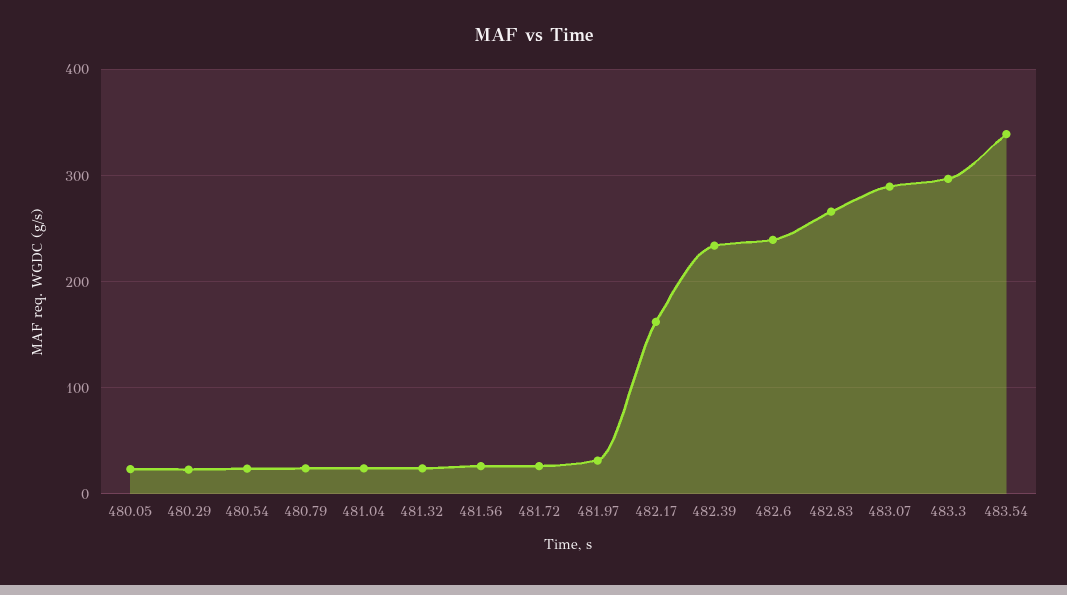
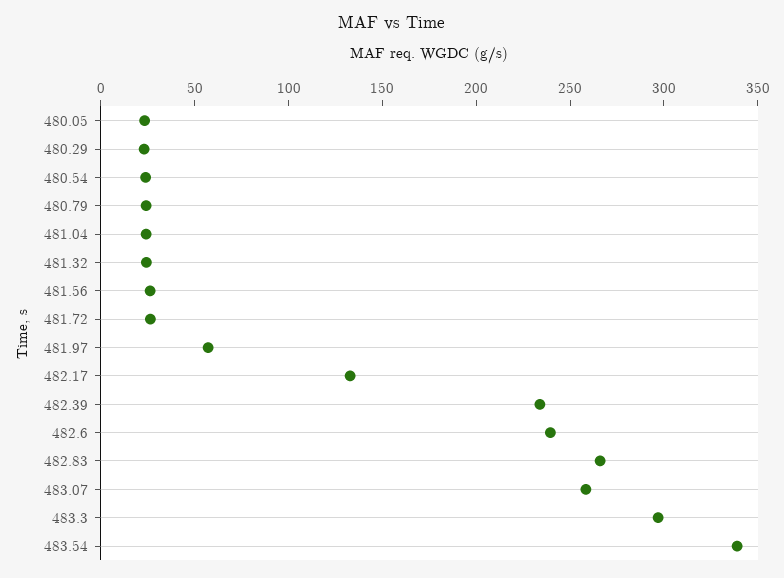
481.97: 30 -> 60
482.17: 160 -> 130
483.07: 290 -> 260

